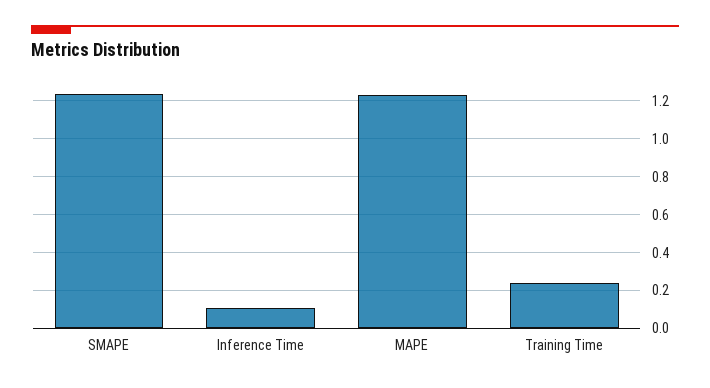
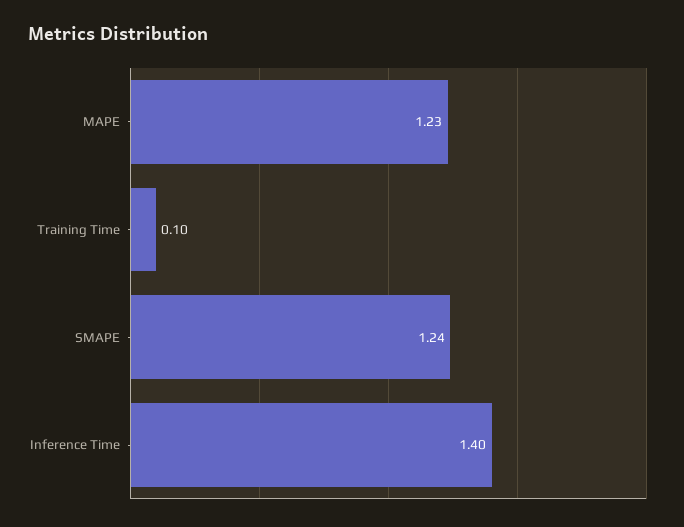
Inference Time: 0.1 -> 1.4
Training Time: 0.25 -> 0.1

